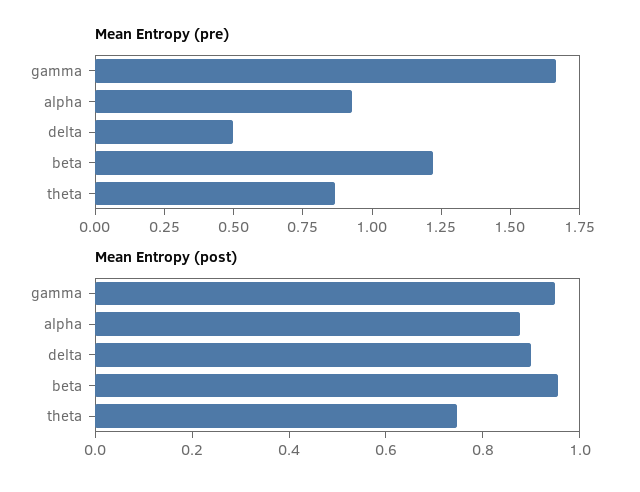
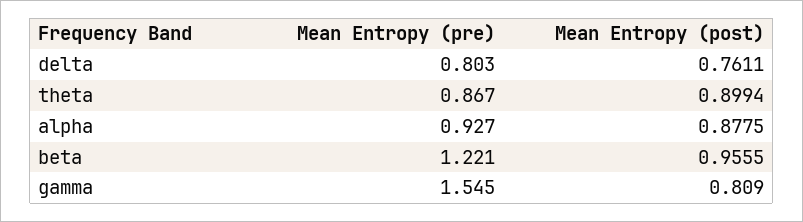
Mean Entropy (pre), gamma: 1.65 -> 1.545
Mean Entropy (pre), delta: 0.5 -> 0.803
Mean Entropy (post), gamma: 0.95 -> 0.809
Mean Entropy (post), delta: 0.9 -> 0.7611
Mean Entropy (post), theta: 0.75 -> 0.8994

